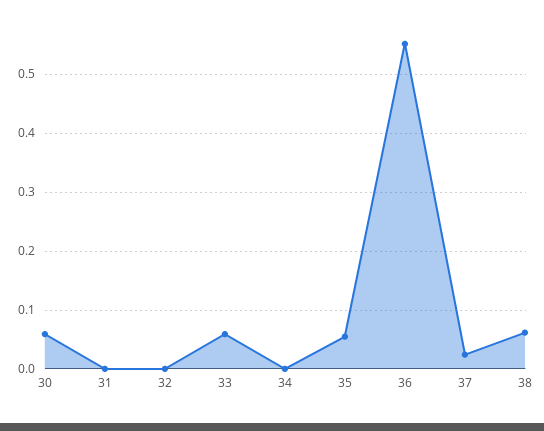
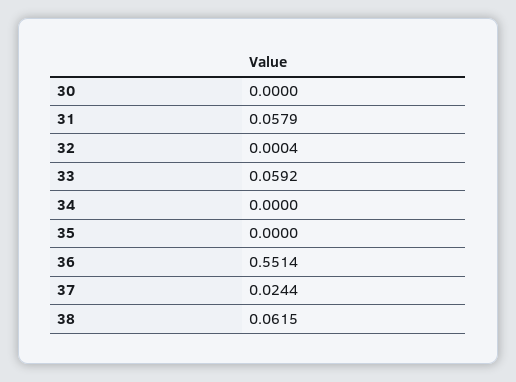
30: 0.06 -> 0
31: 0 -> 0.0579
35: 0.06 -> 0

